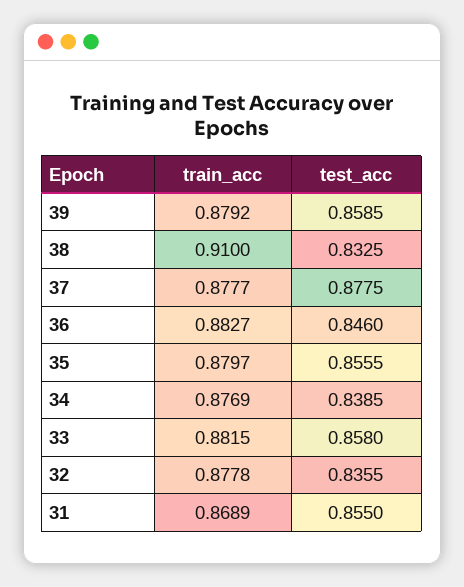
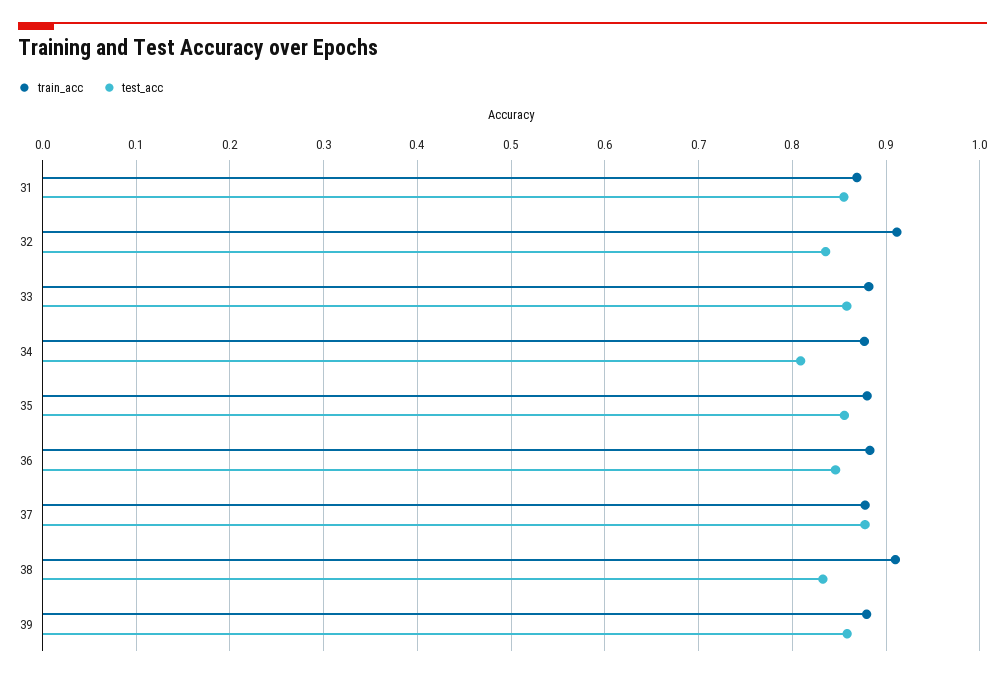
test_acc, 34: 0.8385 -> 0.81
train_acc, 32: 0.8778 -> 0.91

